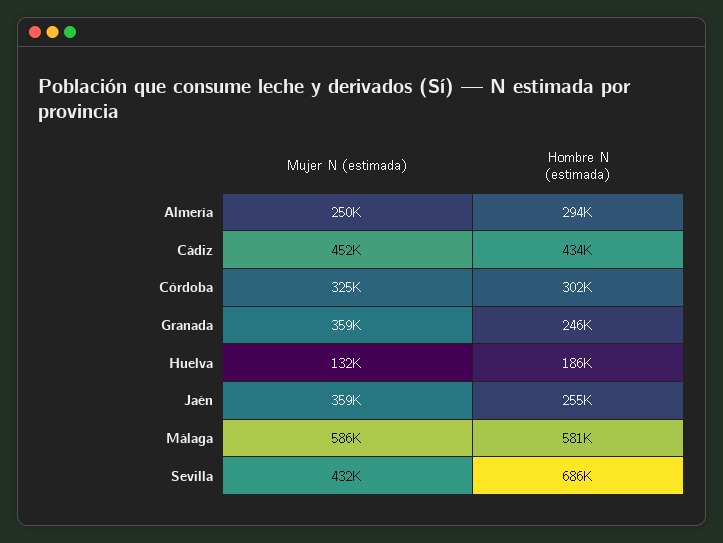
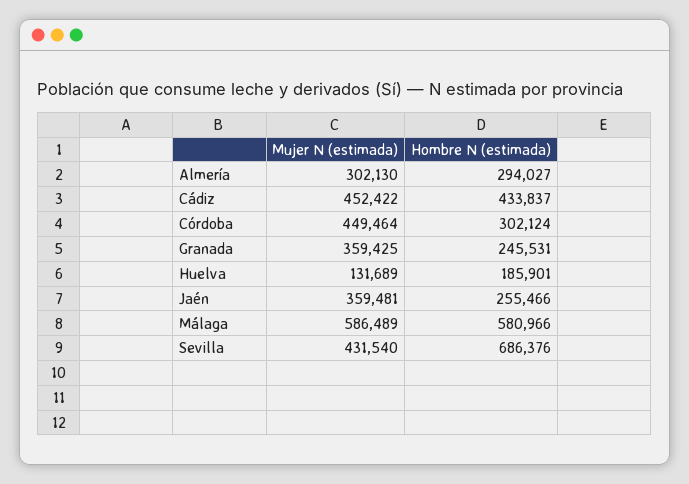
Mujer N (estimada), Almería: 250000 -> 302130
Mujer N (estimada), Córdoba: 325000 -> 449464

